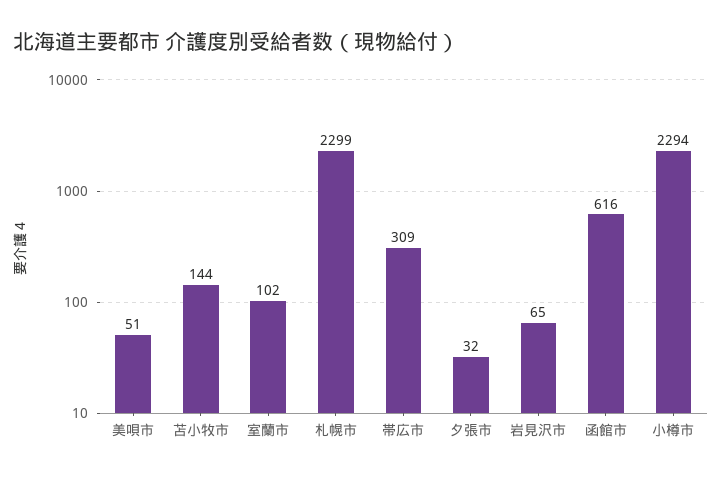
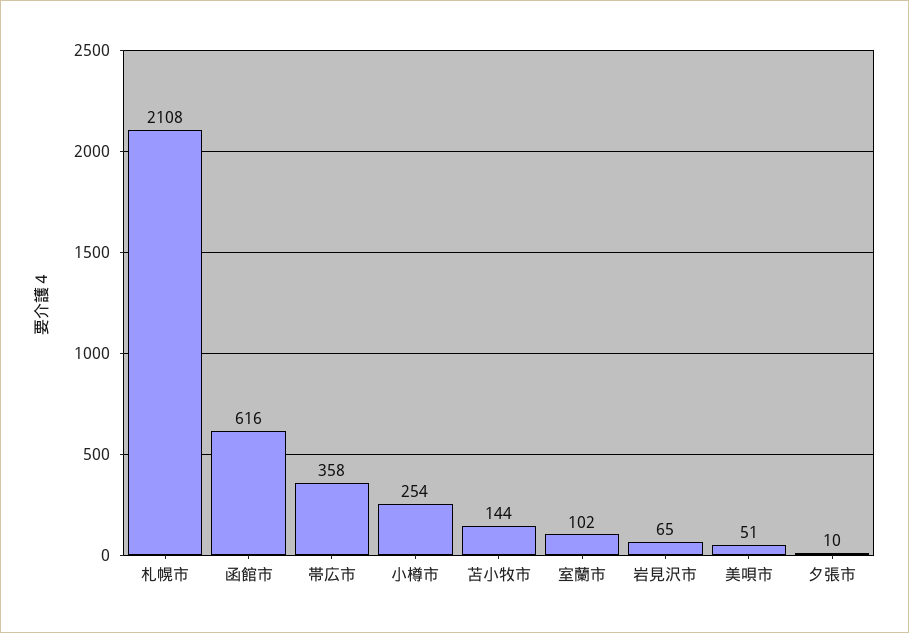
札幌市: 2299 -> 2108
帯広市: 309 -> 358
夕張市: 32 -> 10
小樽市: 2294 -> 254

